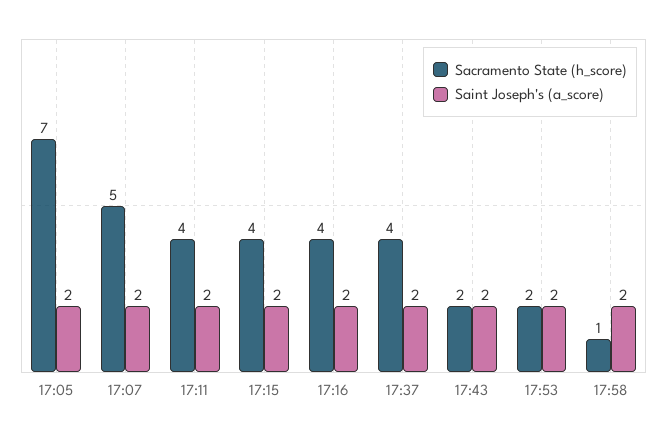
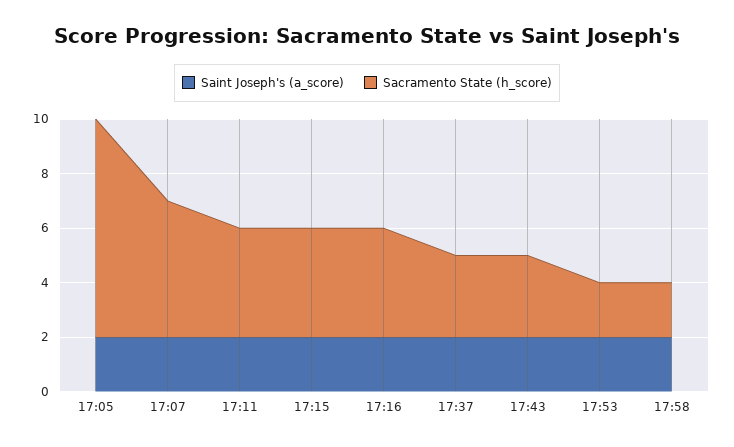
Sacramento State (h_score), 17:05: 7 -> 8
Sacramento State (h_score), 17:37: 4 -> 3
Sacramento State (h_score), 17:43: 2 -> 3
Sacramento State (h_score), 17:58: 1 -> 2

